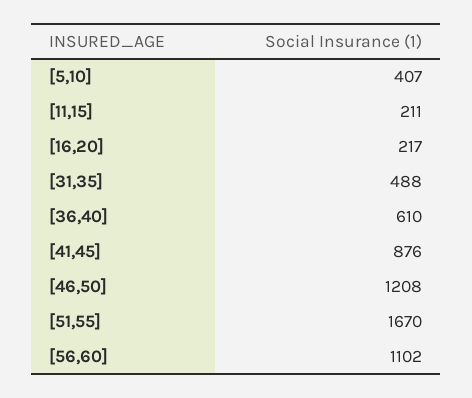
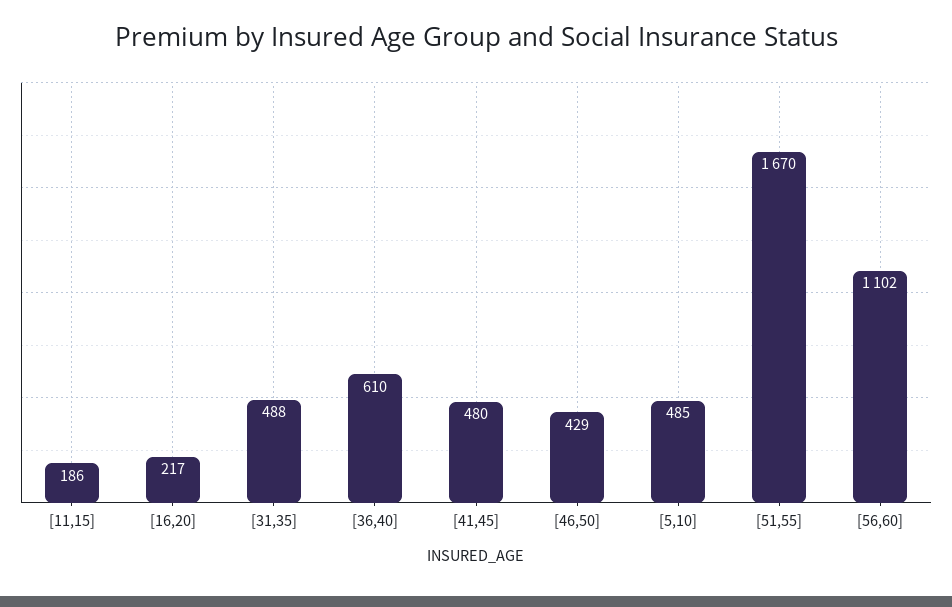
[5,10]: 407 -> 485
[11,15]: 211 -> 186
[41,45]: 876 -> 480
[46,50]: 1208 -> 429

